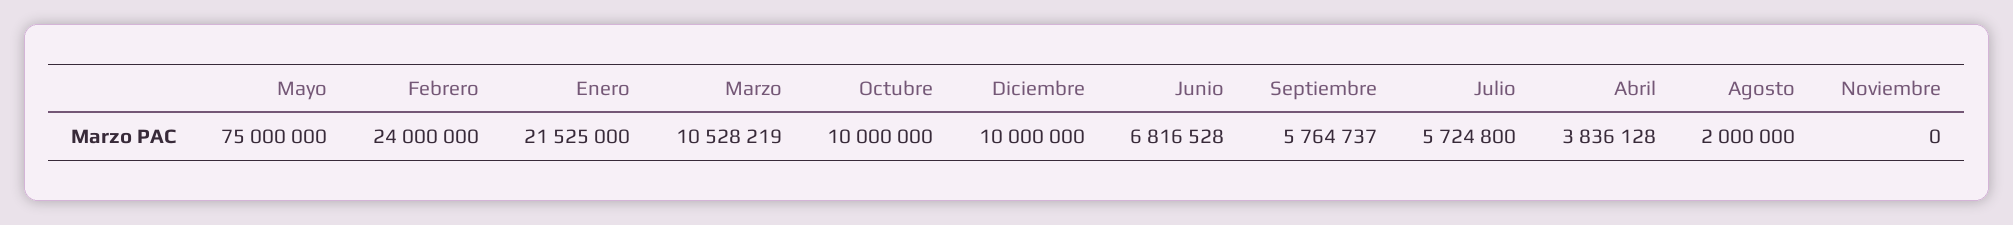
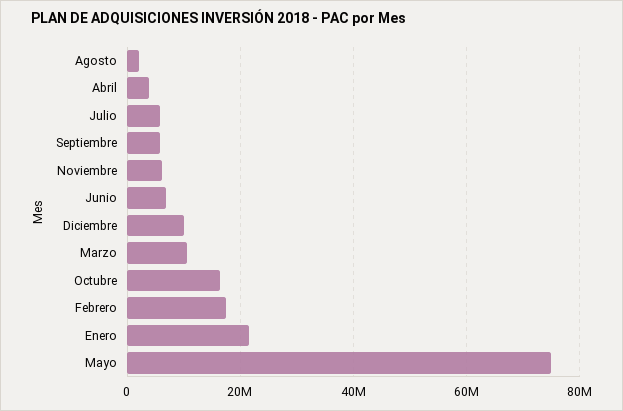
Febrero: 24000000 -> 18000000
Octubre: 10000000 -> 16000000
Noviembre: 0 -> 6000000

